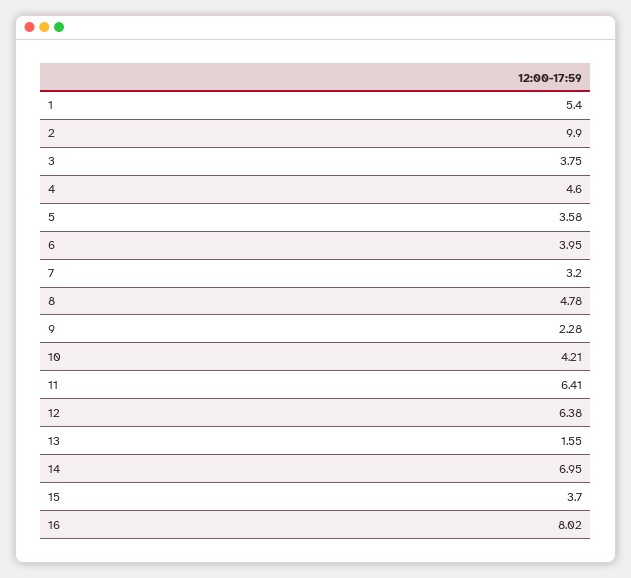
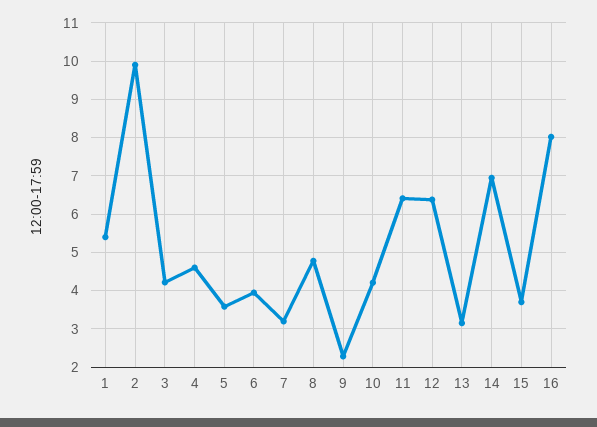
3: 3.75 -> 4.2
13: 1.55 -> 3.2

